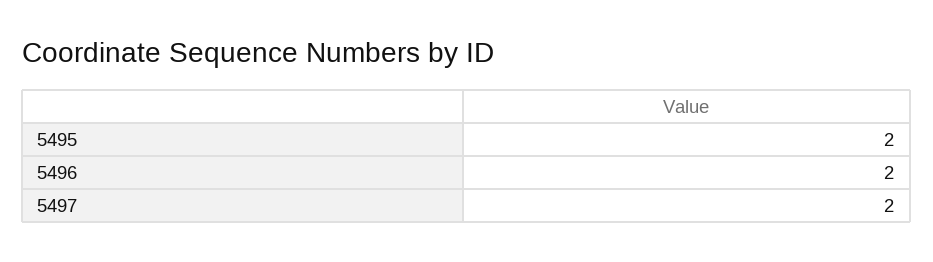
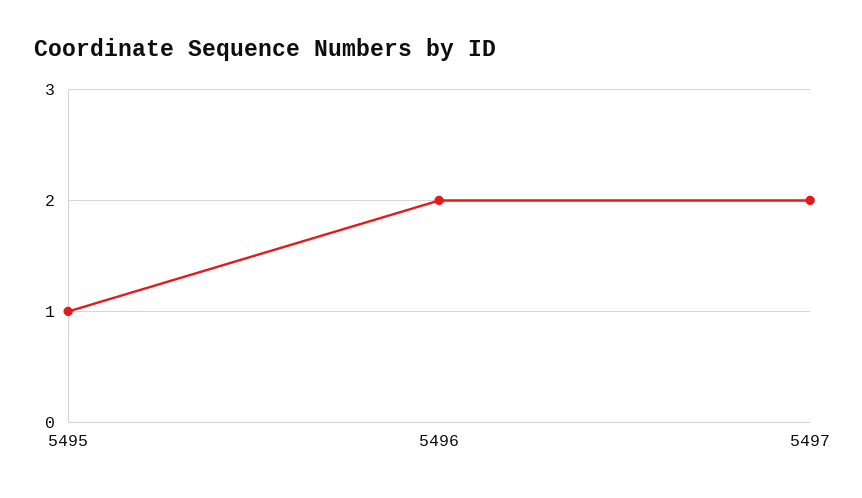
5495: 2 -> 1

